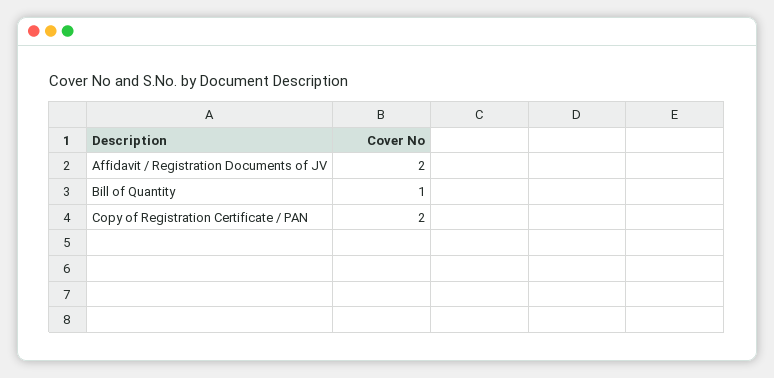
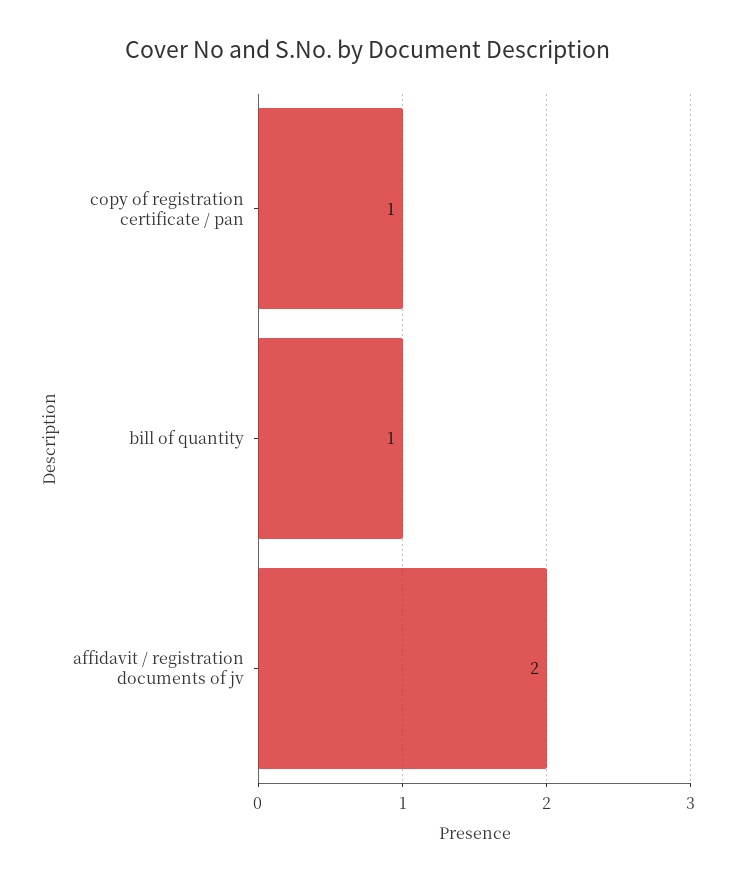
Copy of Registration Certificate / PAN: 2 -> 1

